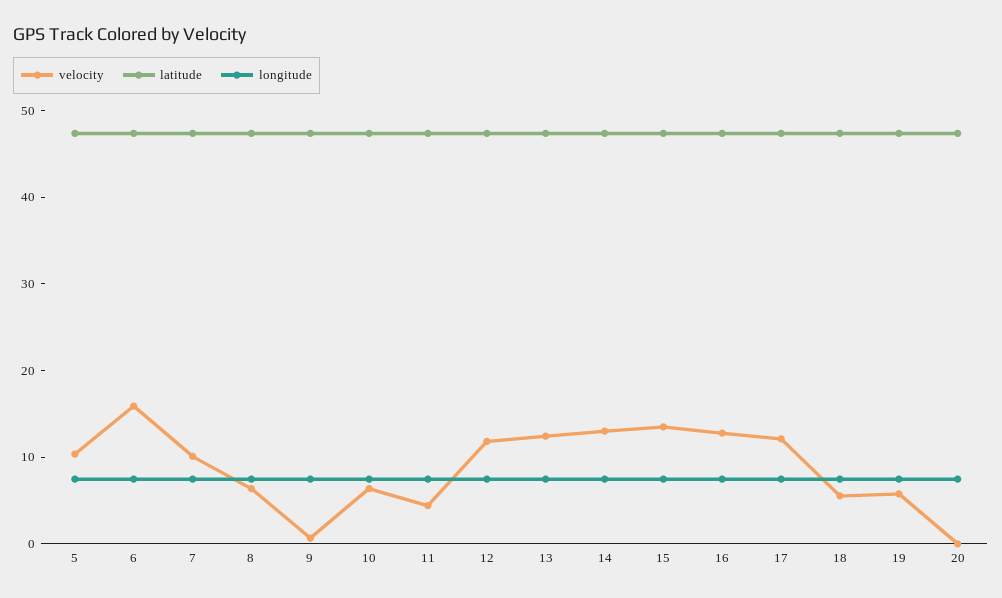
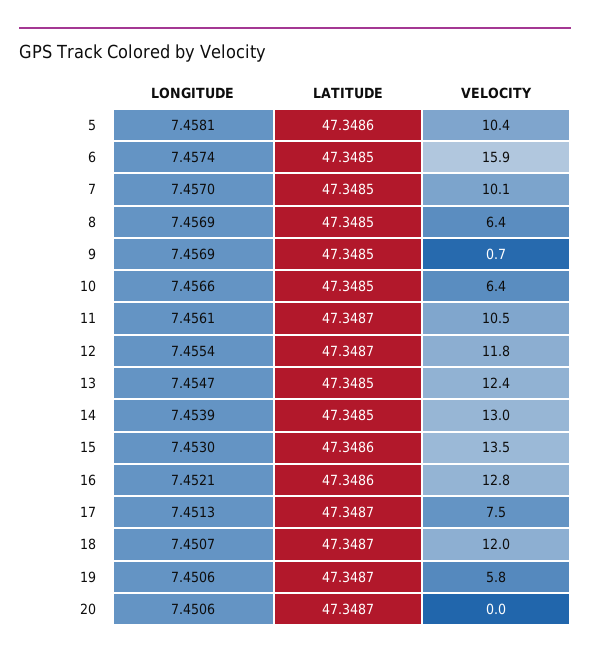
velocity, 11: 4 -> 10.5
velocity, 17: 12 -> 7.5
velocity, 18: 6 -> 12

